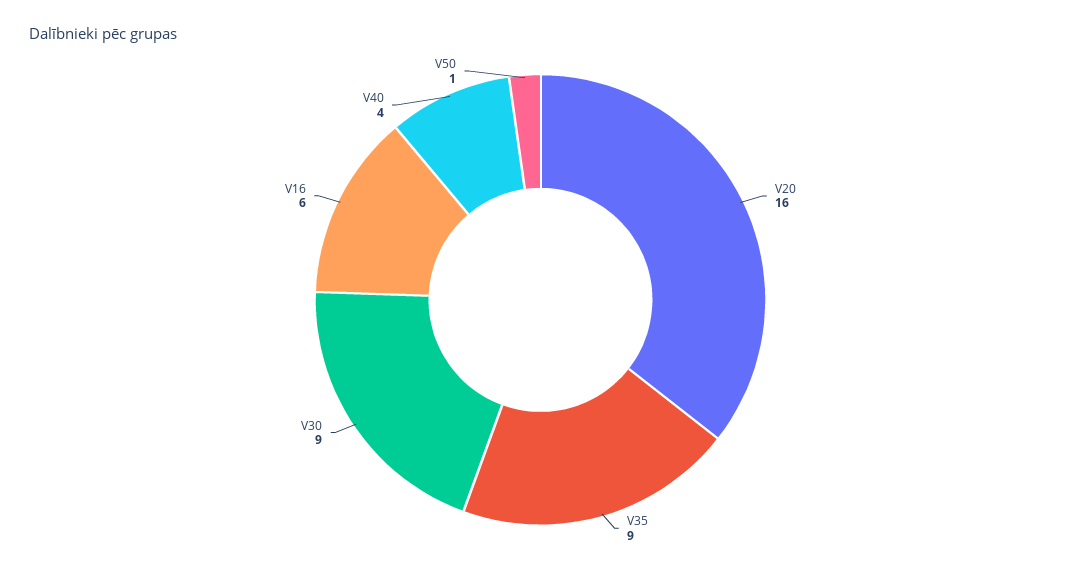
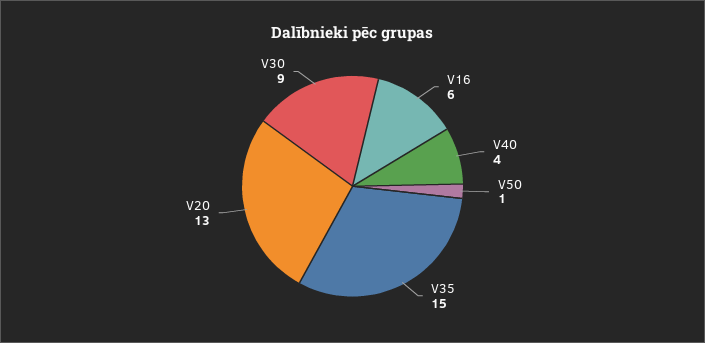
V20: 16 -> 13
V35: 9 -> 15

